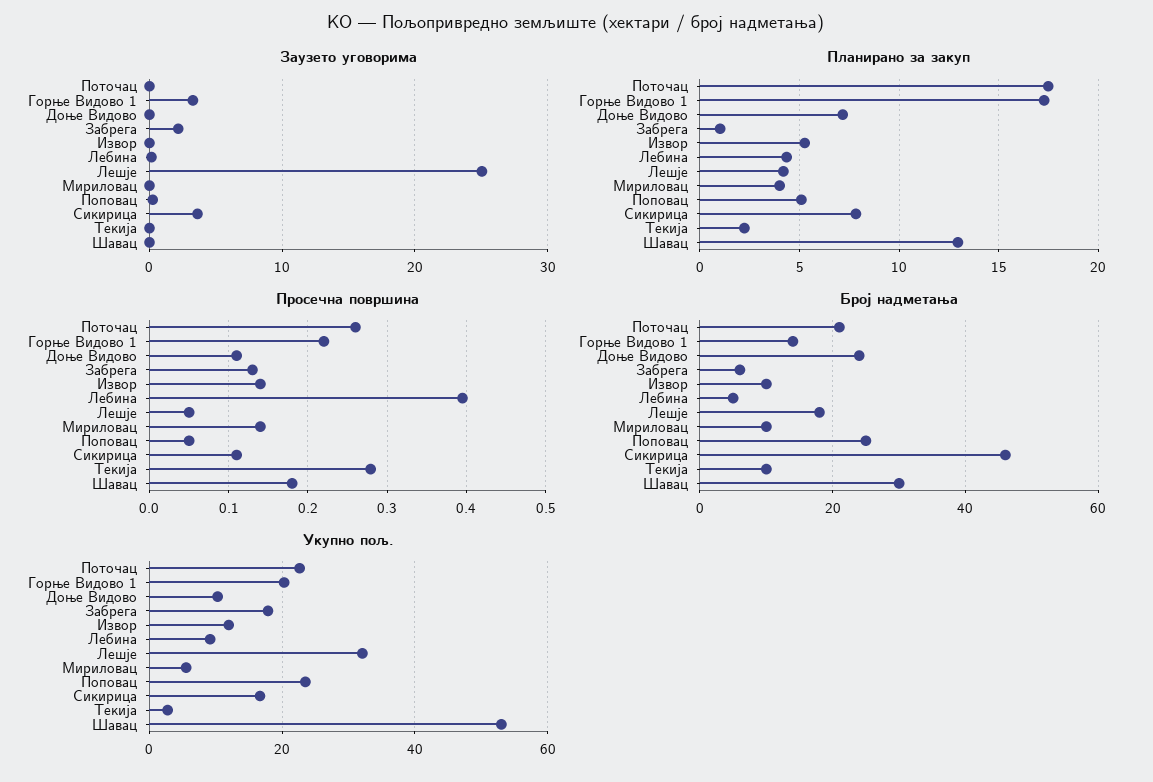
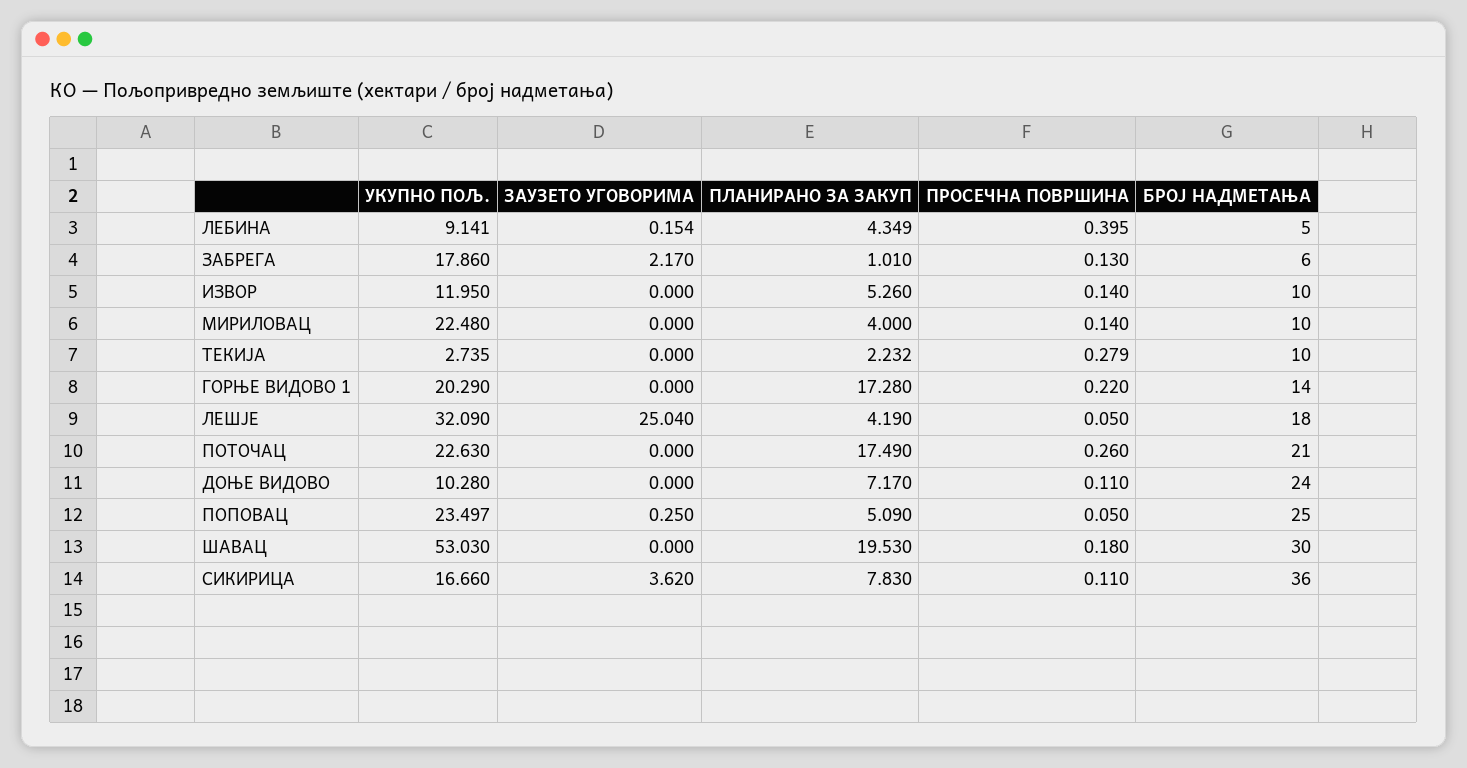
Заузето уговорима, Горње Видово 1: 3 -> 0
Планирано за закуп, Шавац: 13 -> 19.53
Број надметања, Сикирица: 45 -> 36
Укупно пољ., Мириловац: 6 -> 22.48

